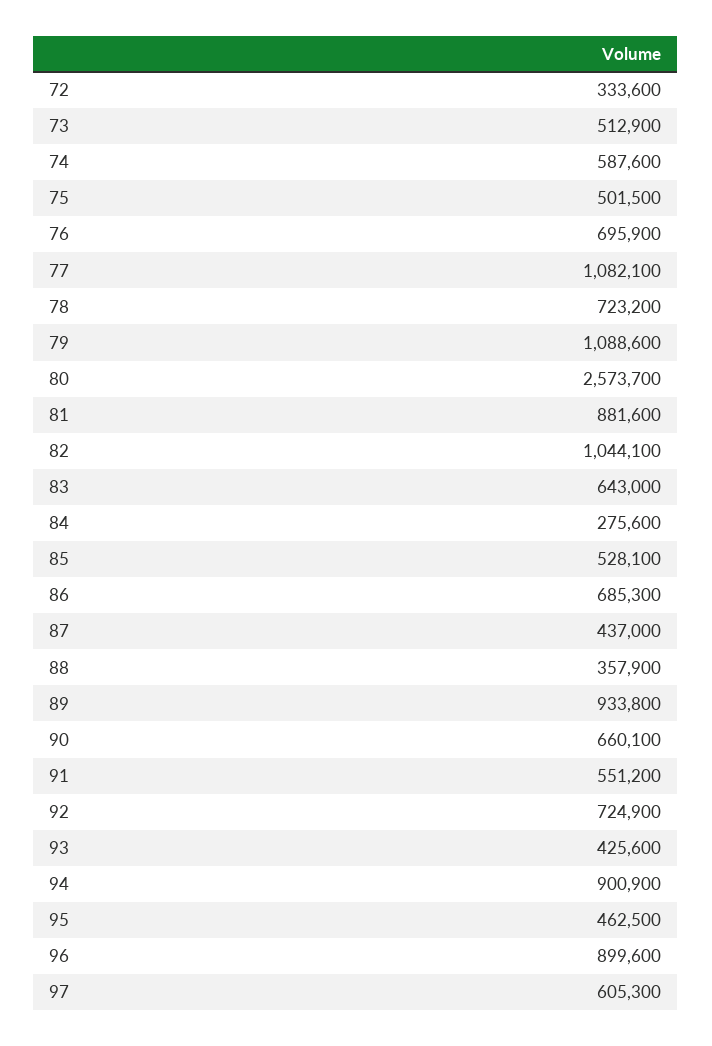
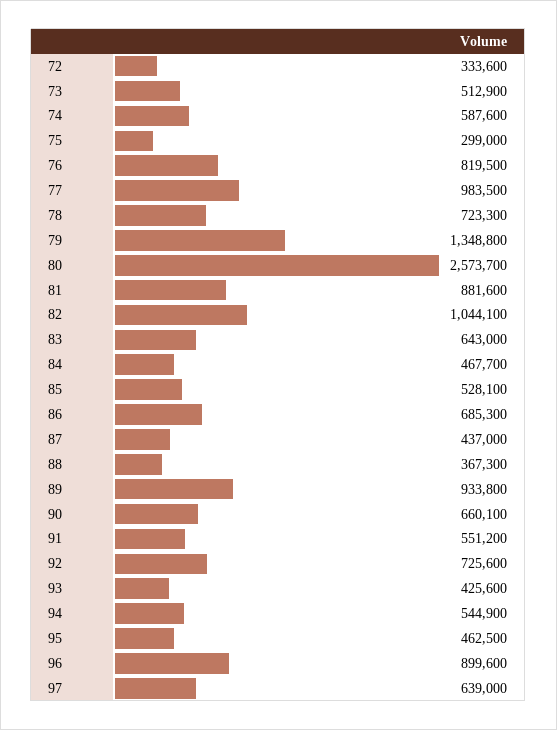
75: 501500 -> 299000
76: 695900 -> 819500
77: 1082100 -> 983500
78: 723200 -> 723300
79: 1088600 -> 1348800
84: 275600 -> 467700
88: 357900 -> 367300
92: 724900 -> 725600
94: 900900 -> 544900
97: 605300 -> 639000

